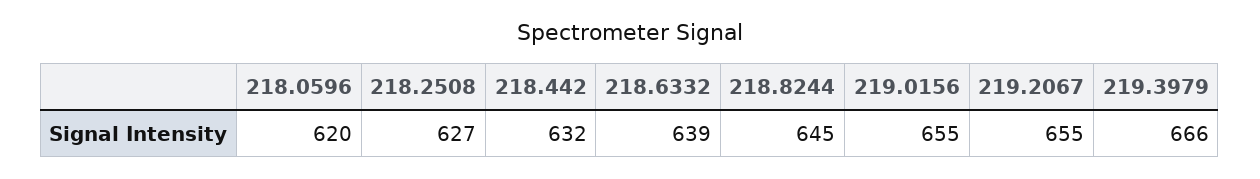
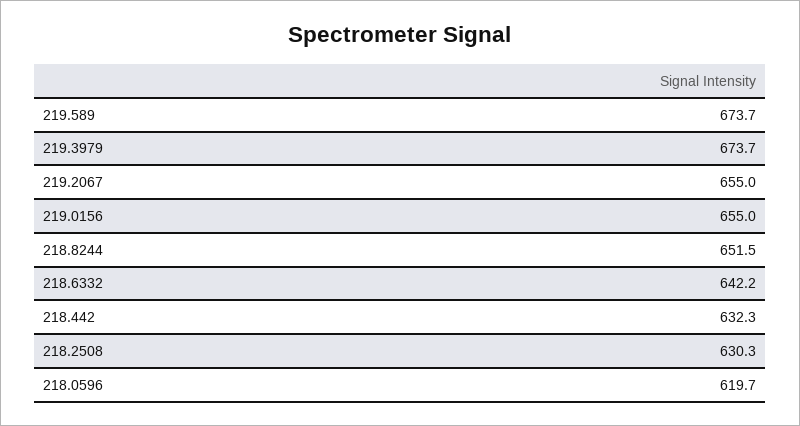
218.2508: 627 -> 630.3
218.6332: 639 -> 642.2
218.8244: 645 -> 651.5
219.3979: 666 -> 673.7
219.589: none -> 673.7

